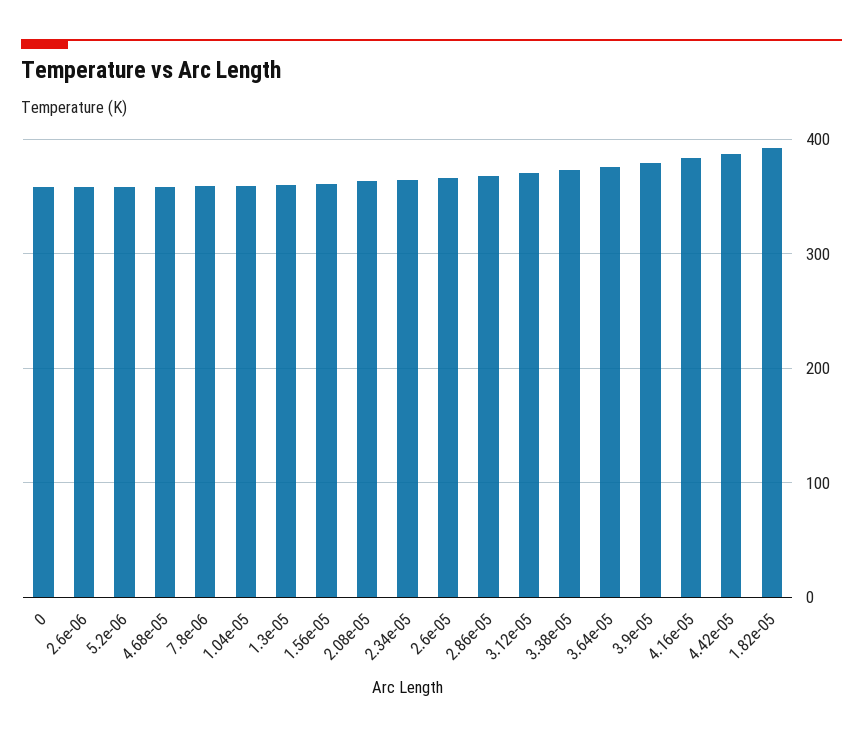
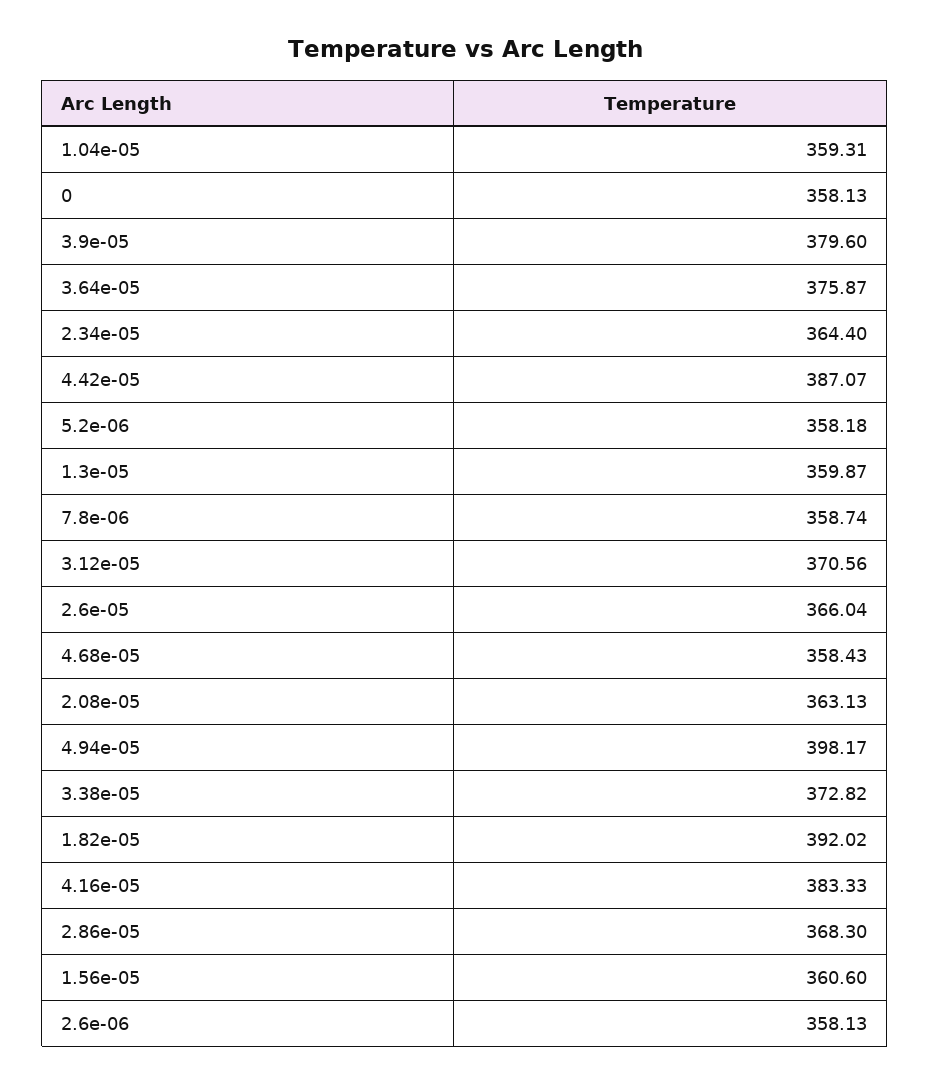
4.94e-05: none -> 398.17

